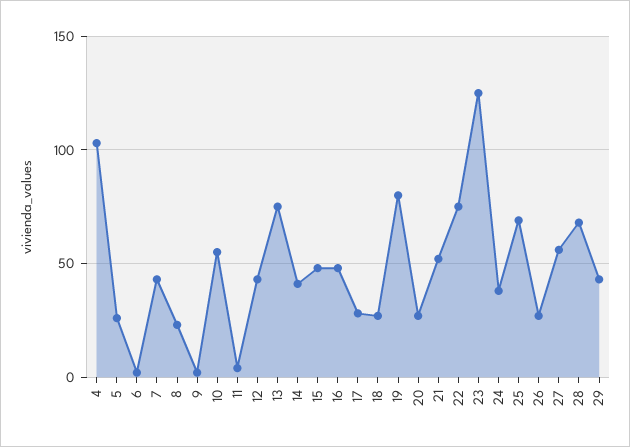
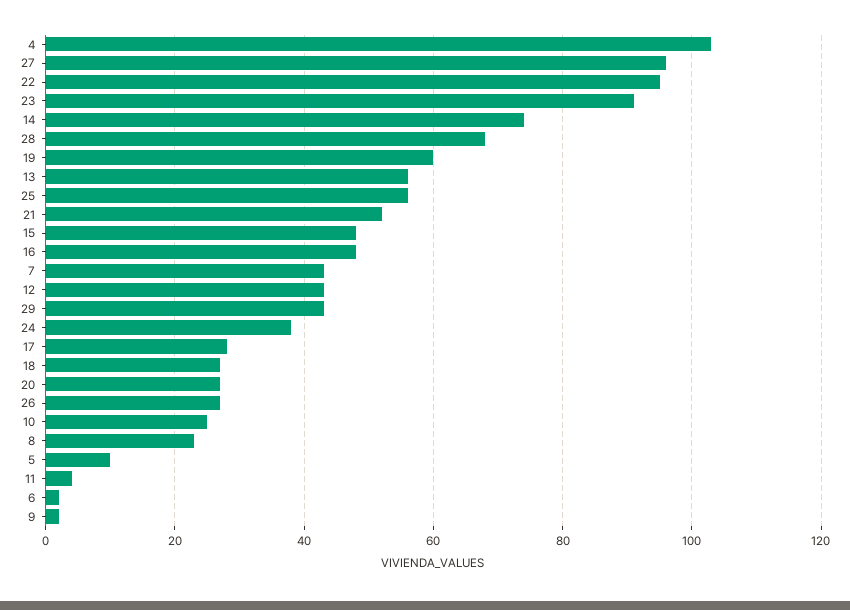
5: 25 -> 10
10: 55 -> 25
13: 75 -> 55
14: 40 -> 75
19: 80 -> 60
22: 75 -> 95
23: 125 -> 90
25: 70 -> 55
27: 55 -> 95

